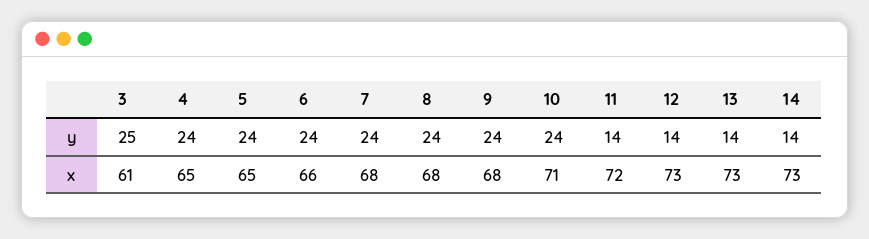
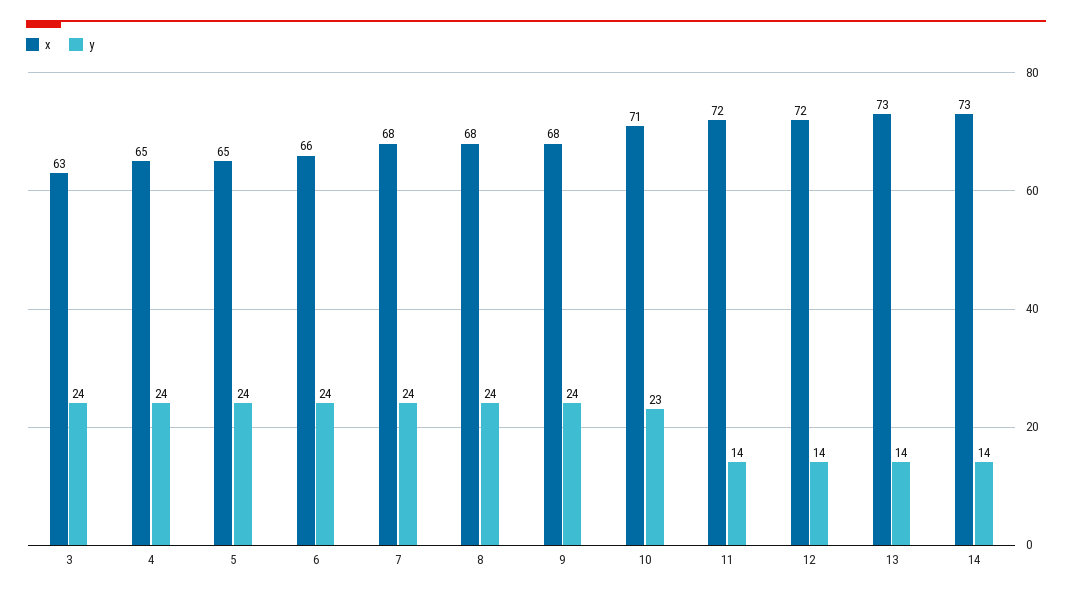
y, 3: 25 -> 24
y, 10: 24 -> 23
x, 3: 61 -> 63
x, 12: 73 -> 72

